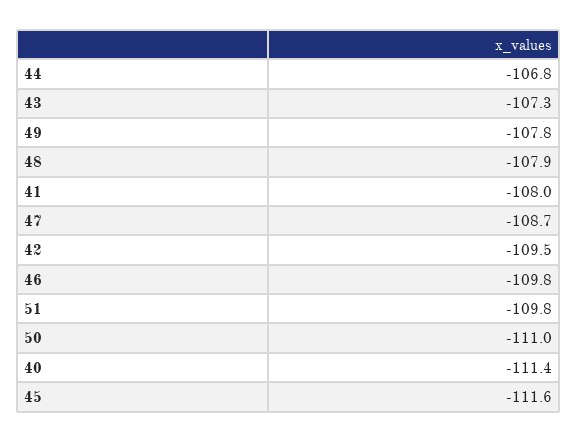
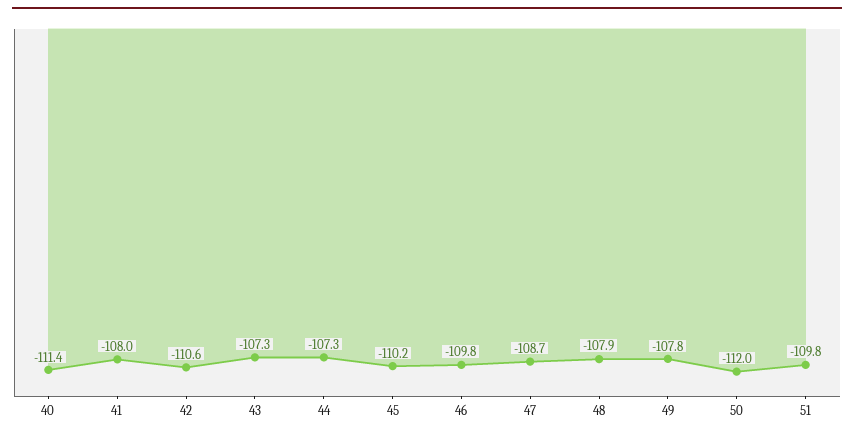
44: -106.8 -> -107.3
42: -109.5 -> -110.6
50: -111 -> -112
45: -111.6 -> -110.2

